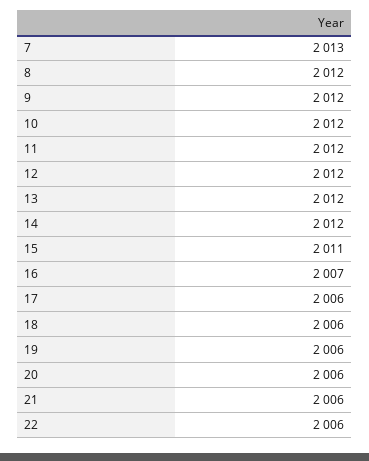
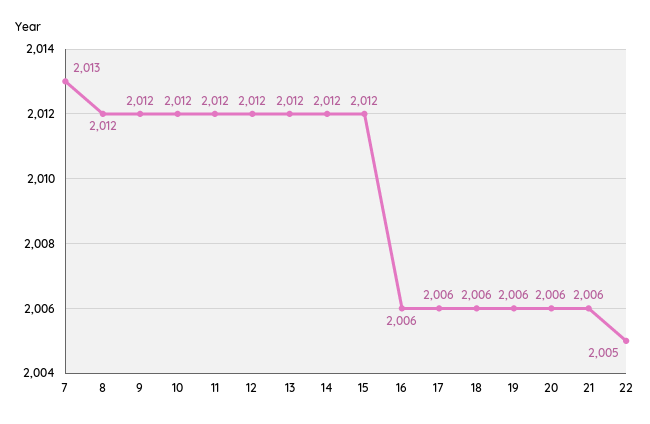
15: 2011 -> 2012
16: 2007 -> 2006
22: 2006 -> 2005

